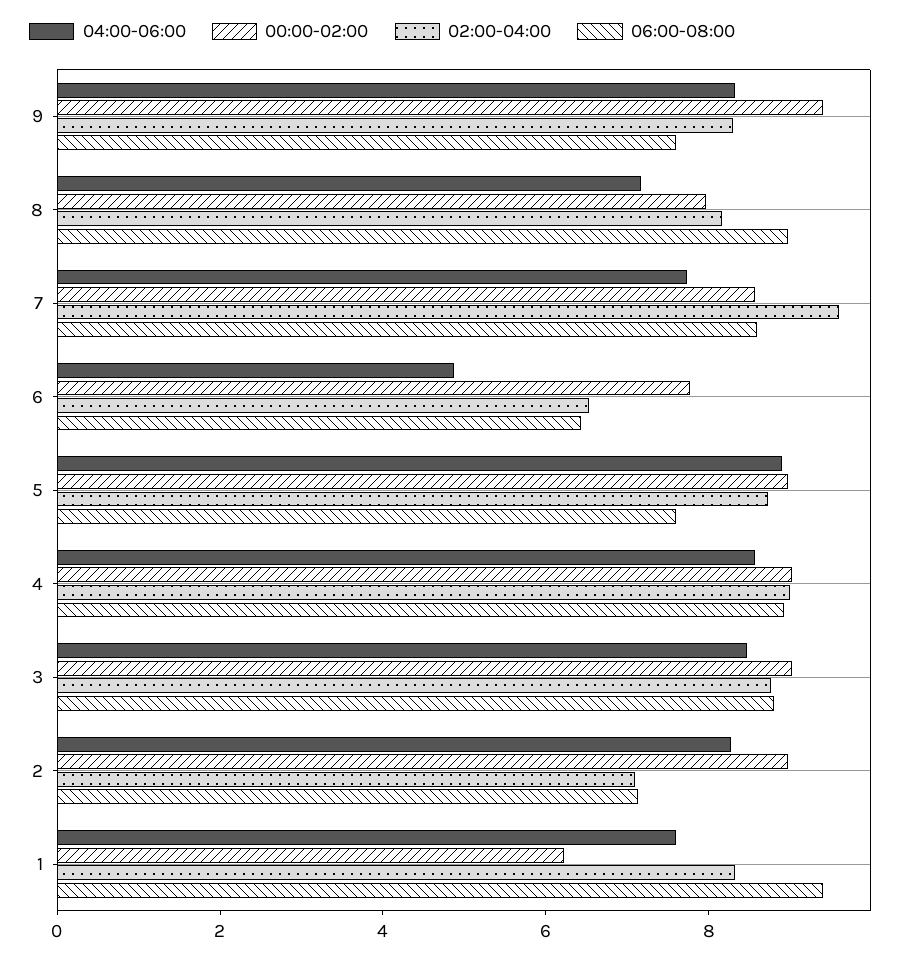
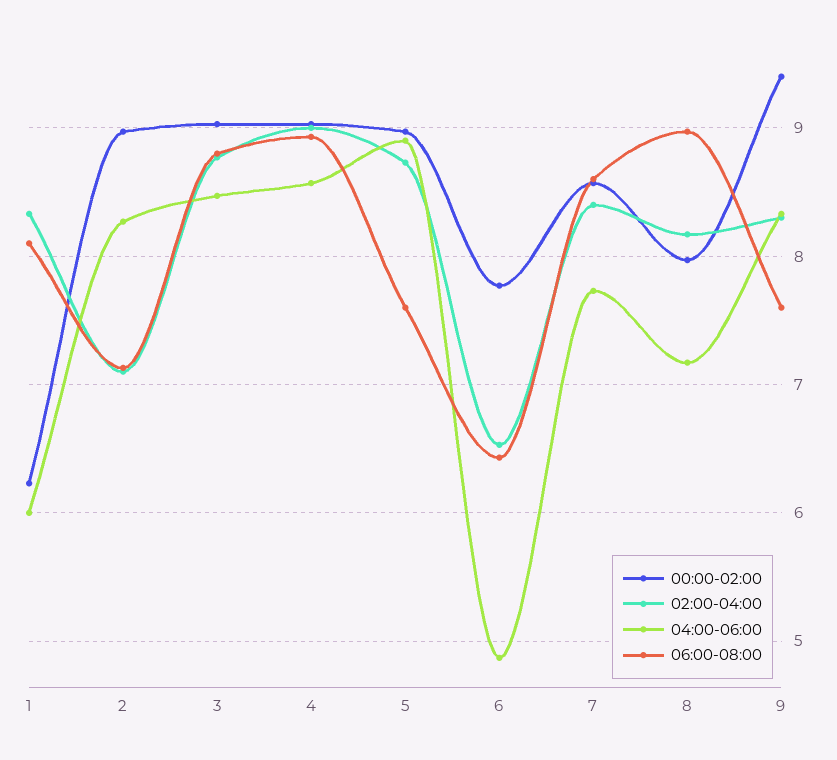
02:00-04:00, 7: 9.5 -> 8.4
04:00-06:00, 1: 7.5 -> 6
06:00-08:00, 1: 9.5 -> 8.1

